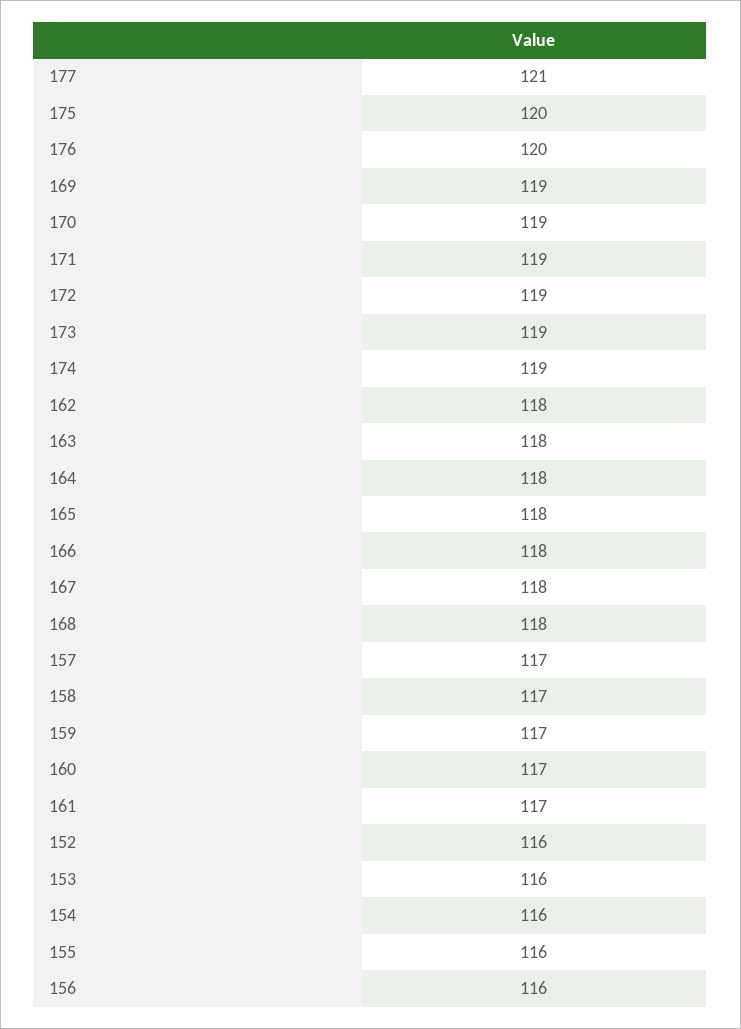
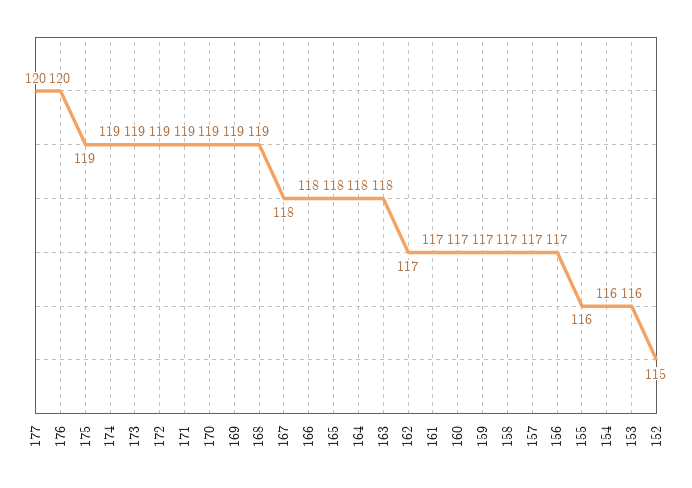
177: 121 -> 120
175: 120 -> 119
162: 118 -> 117
168: 118 -> 119
152: 116 -> 115
156: 116 -> 117

